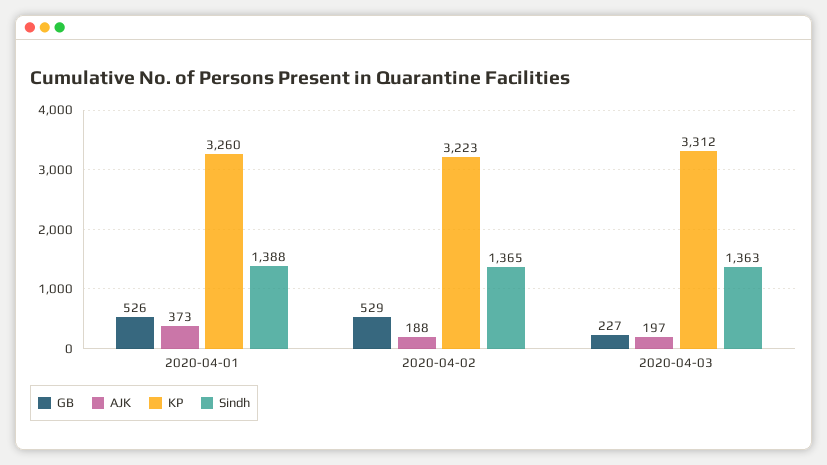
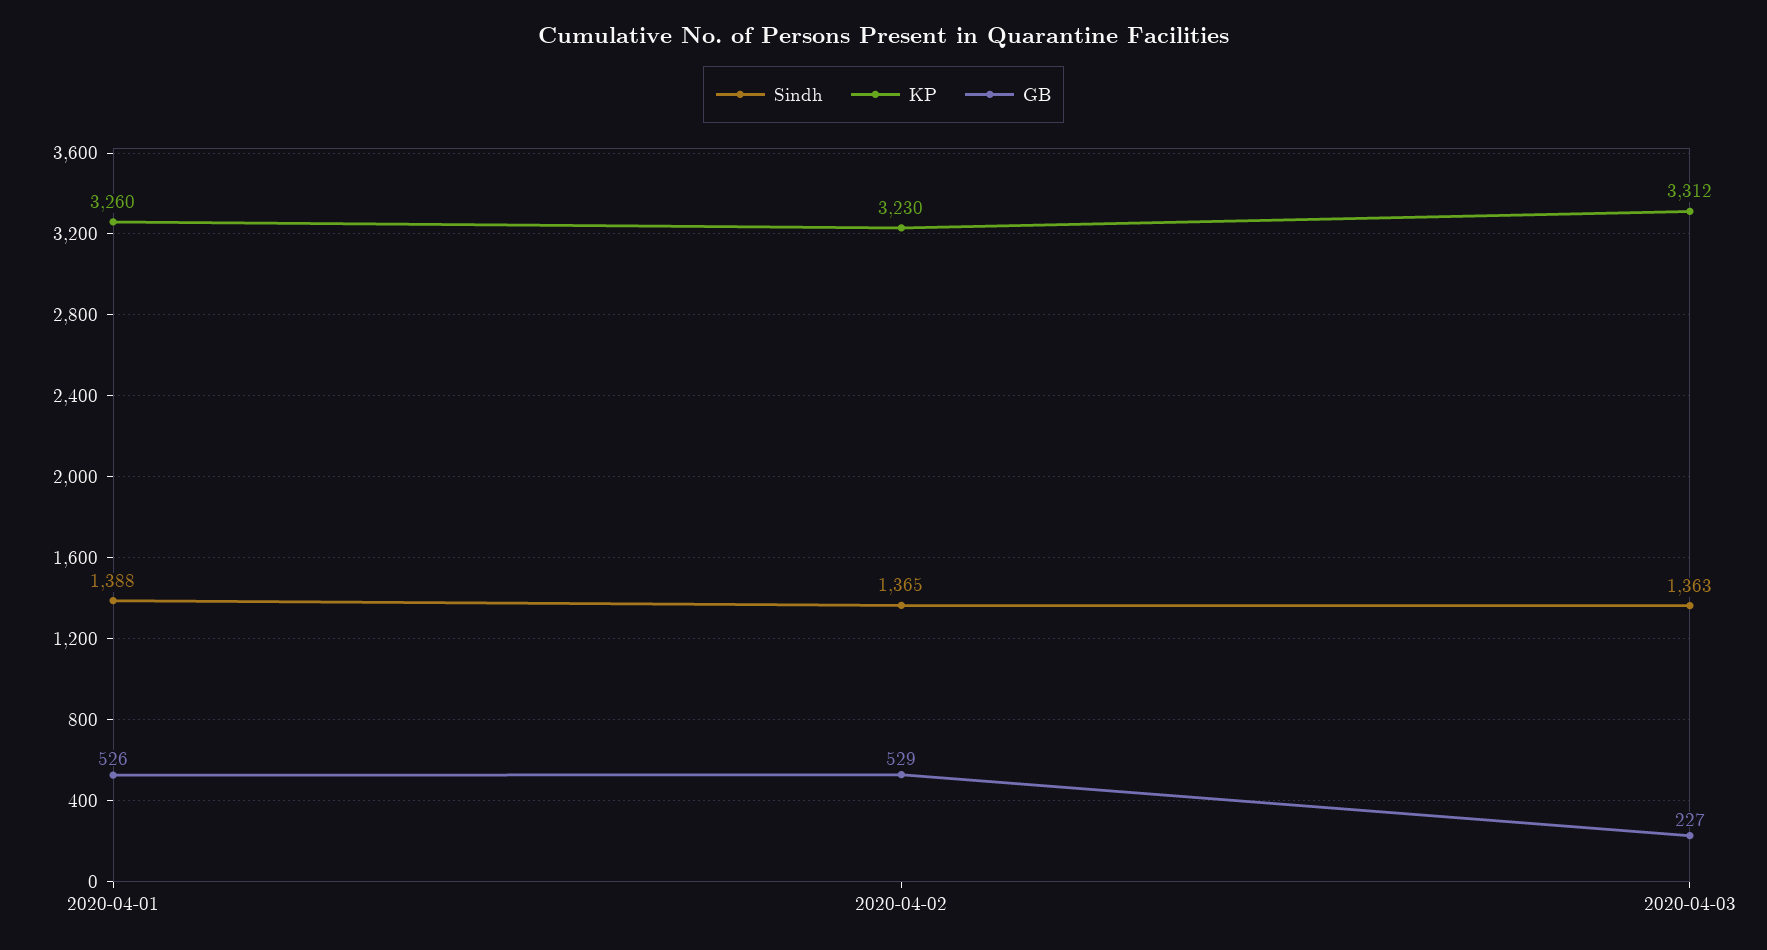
AJK, 2020-04-01: 373 -> none
AJK, 2020-04-02: 188 -> none
KP, 2020-04-02: 3223 -> 3230
AJK, 2020-04-03: 197 -> none

